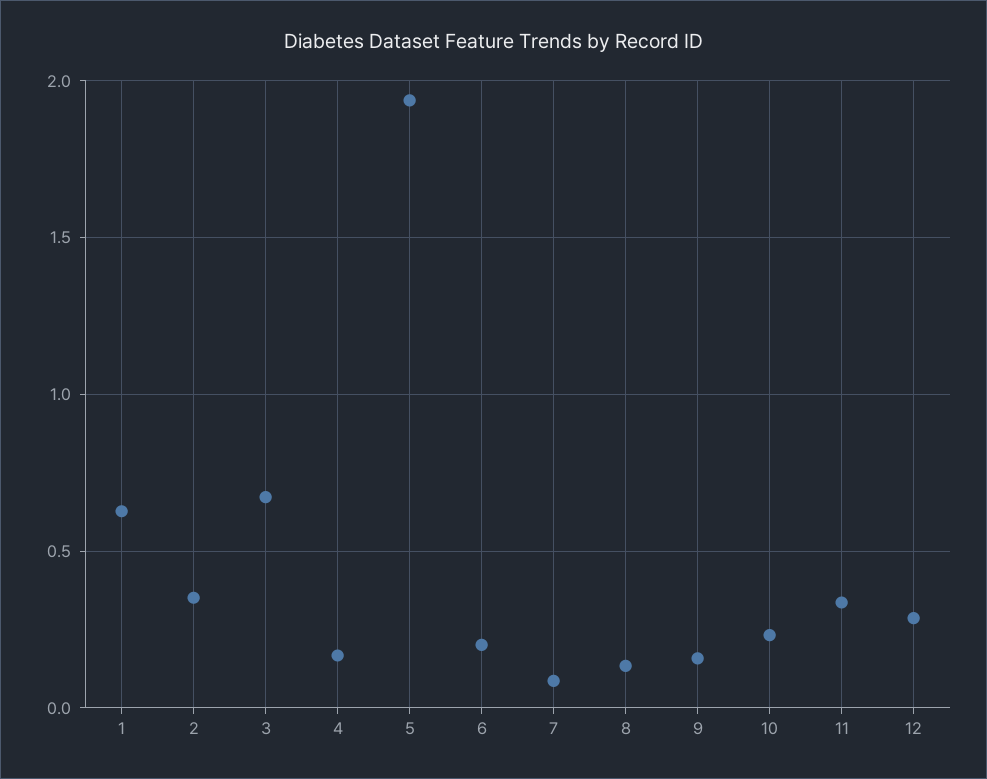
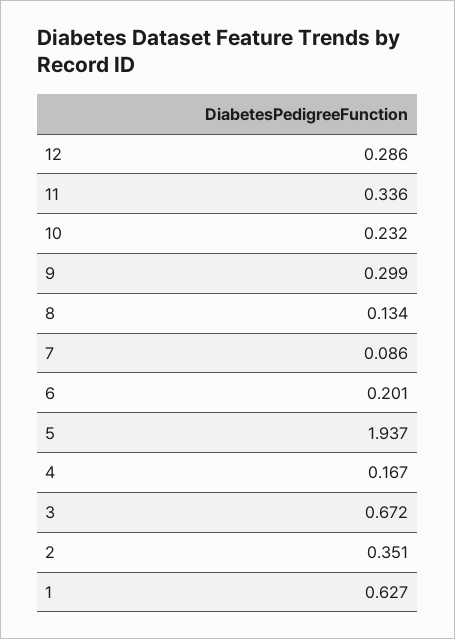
9: 0.15 -> 0.299

